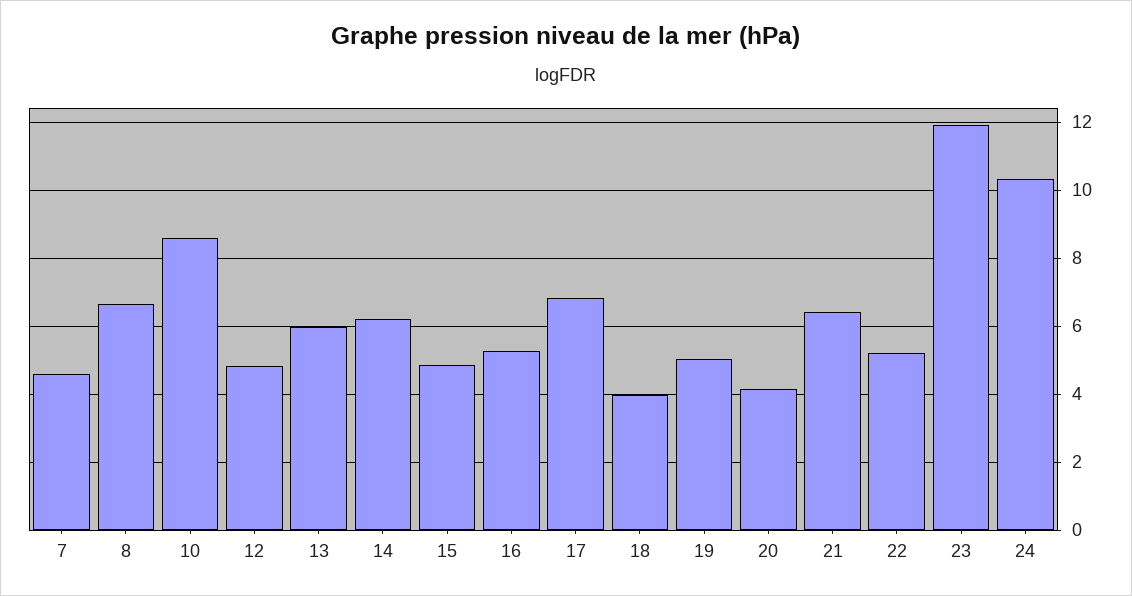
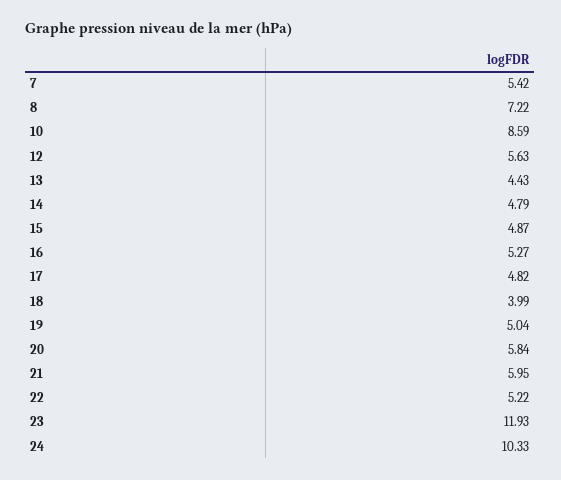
7: 4.6 -> 5.42
8: 6.6 -> 7.22
12: 4.8 -> 5.63
13: 6 -> 4.43
14: 6.2 -> 4.79
17: 6.8 -> 4.82
20: 4.2 -> 5.84
21: 6.4 -> 5.95

